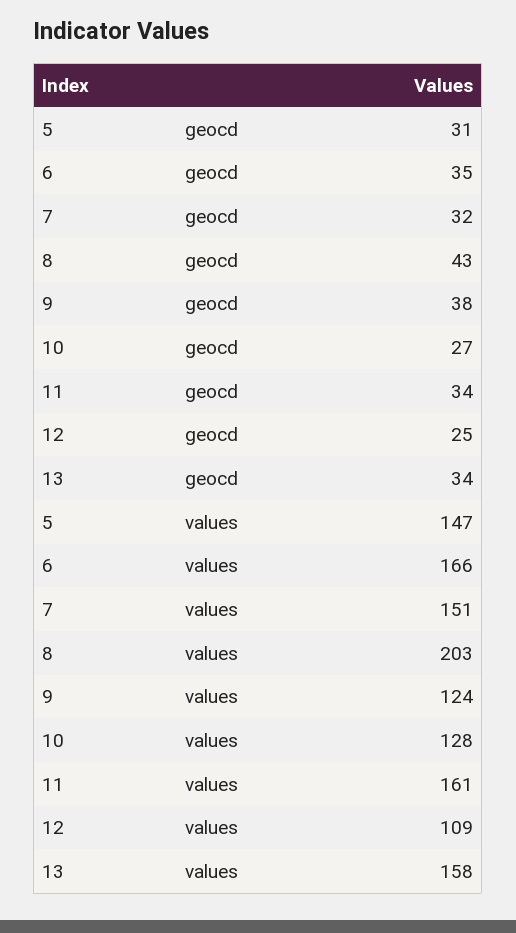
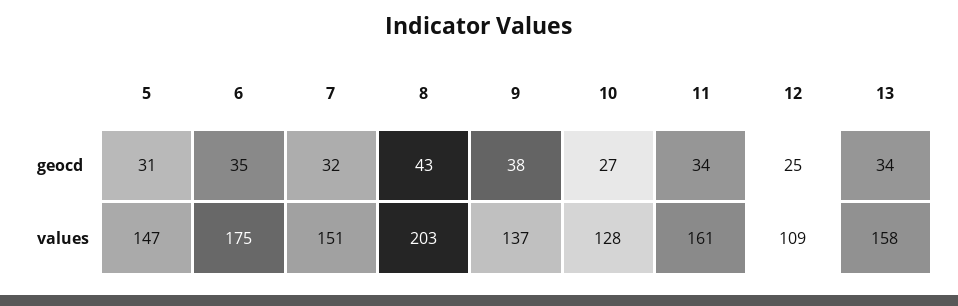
6, values: 166 -> 175
9, values: 124 -> 137

